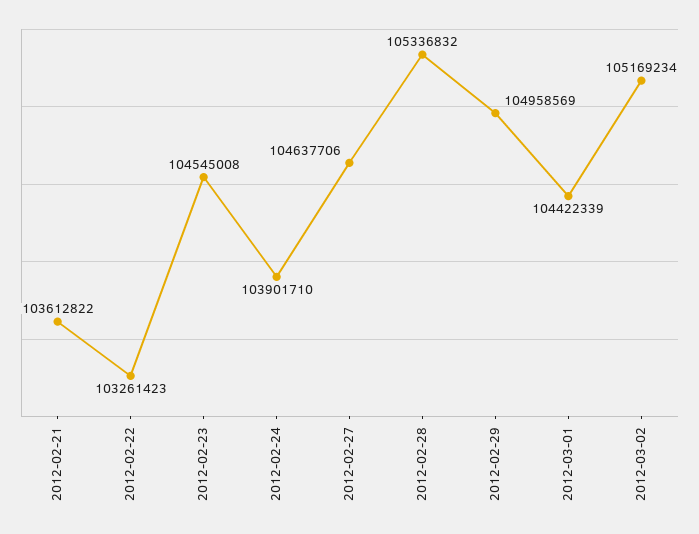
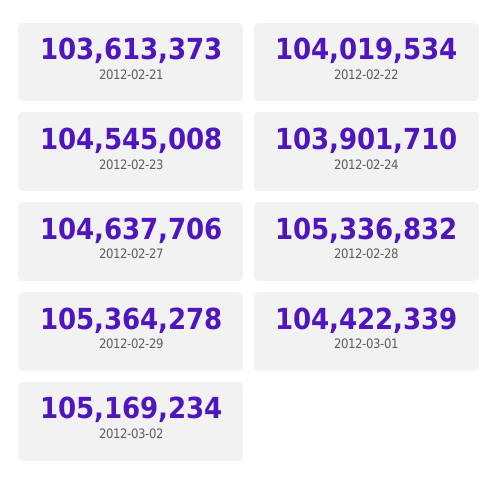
2012-02-21: 103612822 -> 103613373
2012-02-22: 103261423 -> 104019534
2012-02-29: 104958569 -> 105364278

